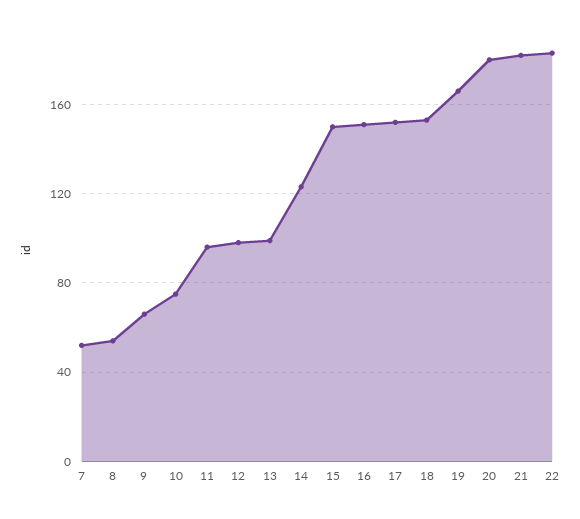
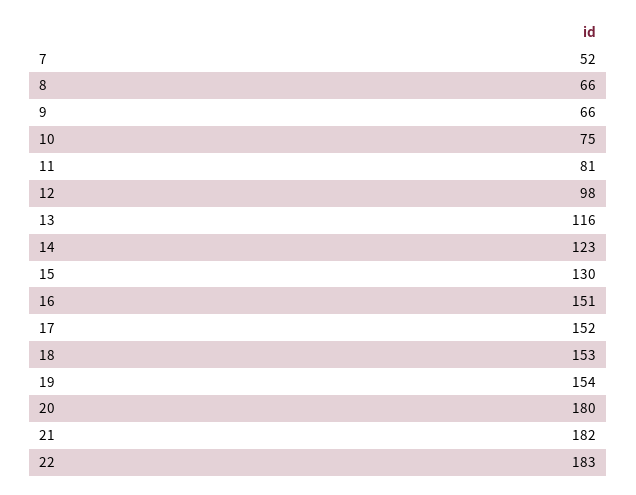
8: 55 -> 66
11: 95 -> 81
13: 100 -> 116
15: 150 -> 130
19: 165 -> 154

